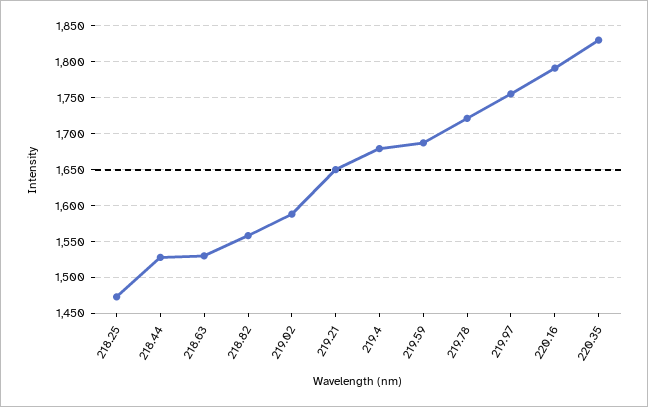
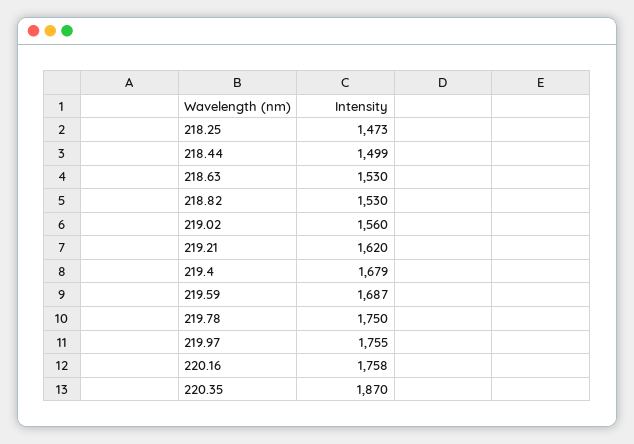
218.44: 1530 -> 1499
218.82: 1560 -> 1530
219.02: 1590 -> 1560
219.21: 1650 -> 1620
219.78: 1720 -> 1750
220.16: 1790 -> 1758
220.35: 1830 -> 1870

